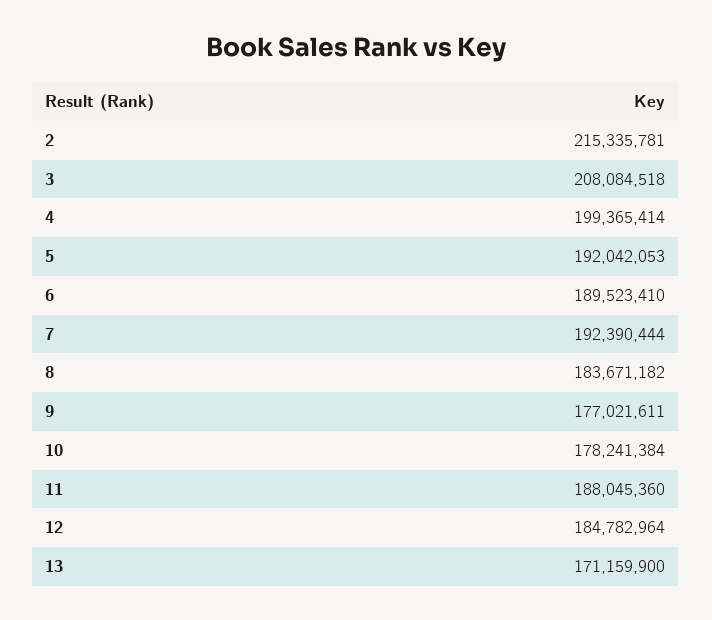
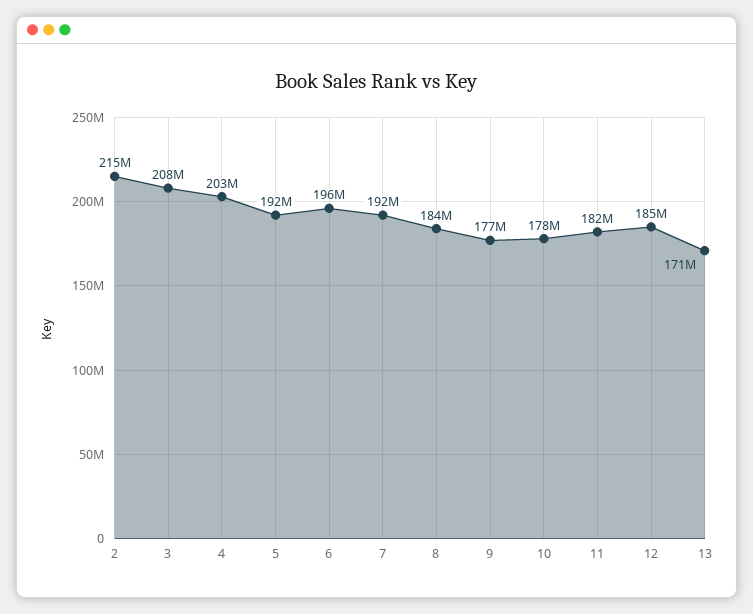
4: 199365414 -> 203000000
6: 189523410 -> 196000000
11: 188045360 -> 182000000

